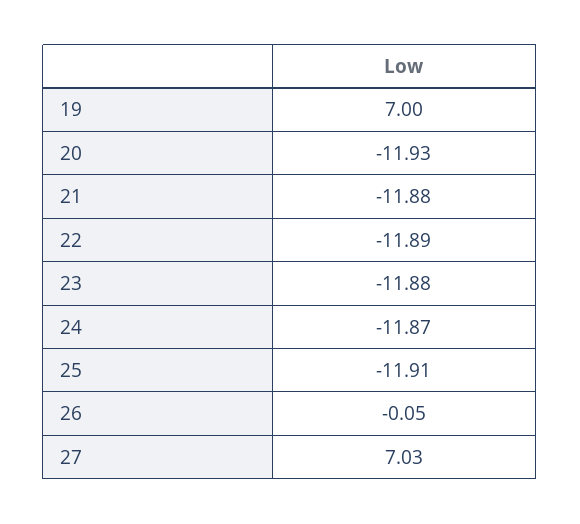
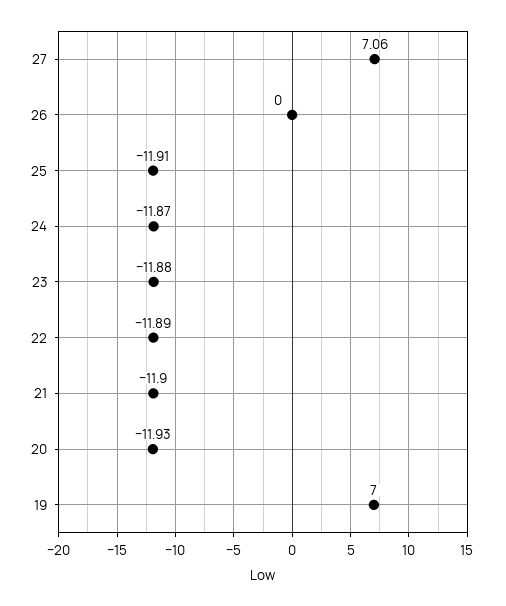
21: -11.88 -> -11.9
26: -0.05 -> 0
27: 7.03 -> 7.06

